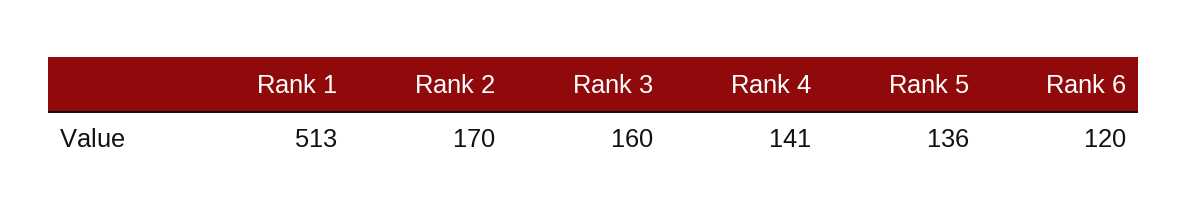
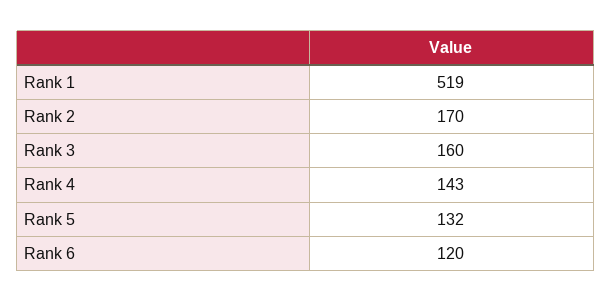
Rank 1: 513 -> 519
Rank 4: 141 -> 143
Rank 5: 136 -> 132

